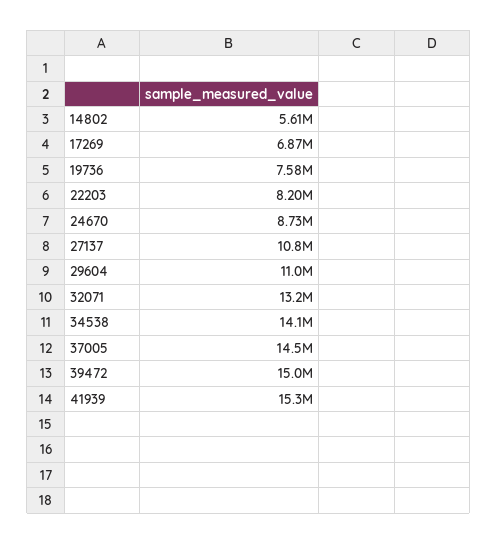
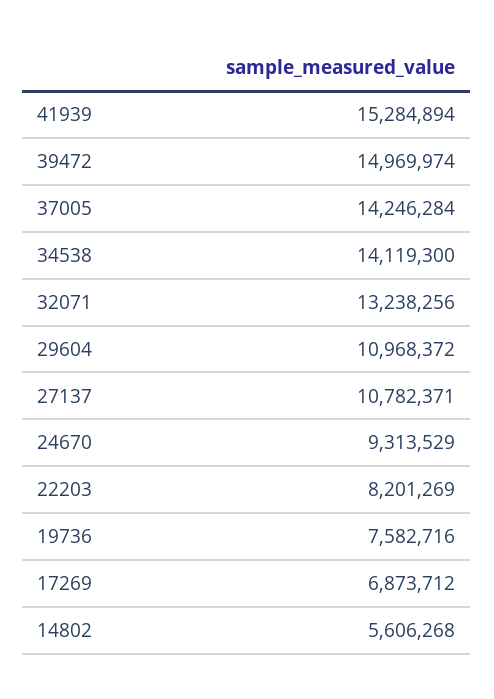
24670: 8730000 -> 9313529
37005: 14500000 -> 14246284

